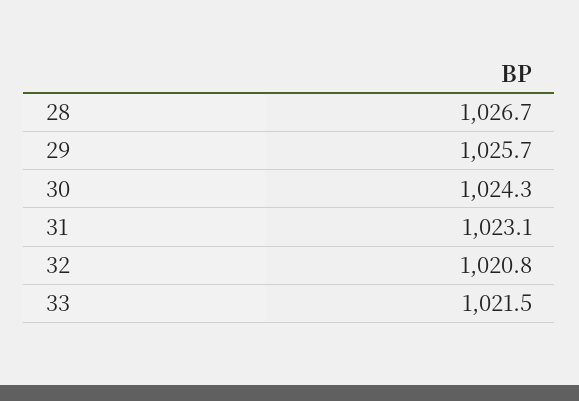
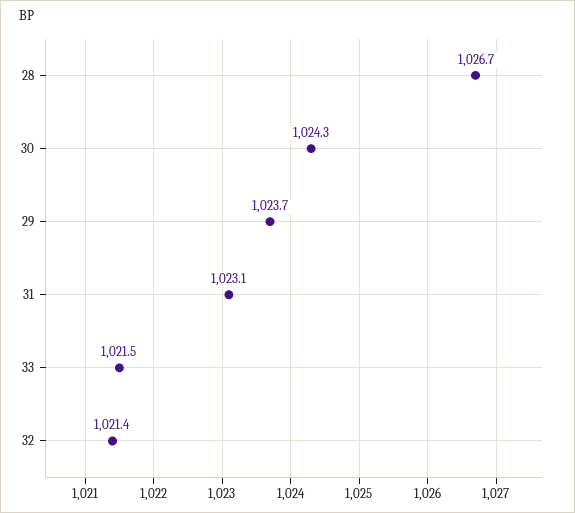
29: 1025.7 -> 1023.7
32: 1020.8 -> 1021.4

